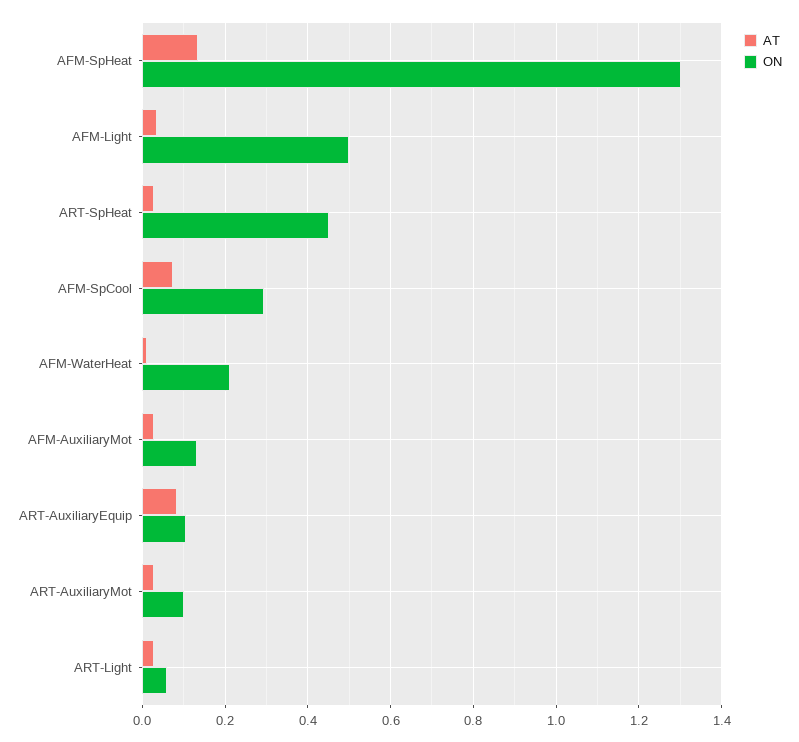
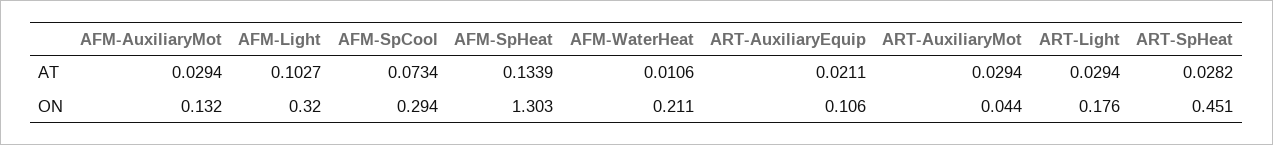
AT, AFM-Light: 0.04 -> 0.1027
ON, AFM-Light: 0.5 -> 0.32
AT, ART-AuxiliaryEquip: 0.08 -> 0.0211
ON, ART-AuxiliaryMot: 0.1 -> 0.044
ON, ART-Light: 0.06 -> 0.176

